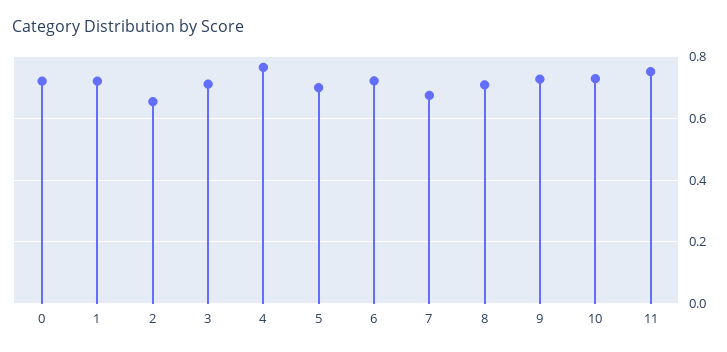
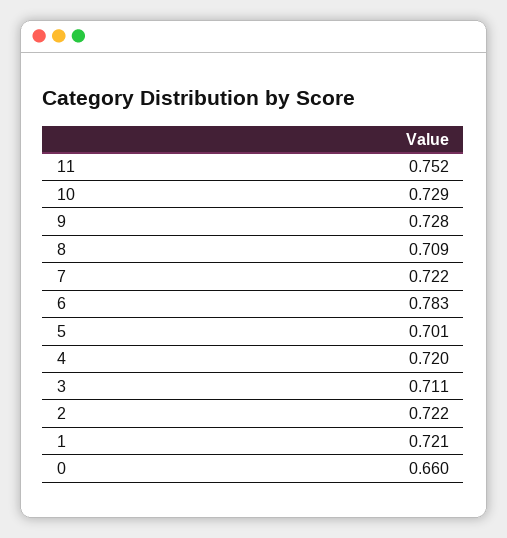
0: 0.72 -> 0.66
2: 0.66 -> 0.722
4: 0.76 -> 0.72
6: 0.72 -> 0.783
7: 0.68 -> 0.722

